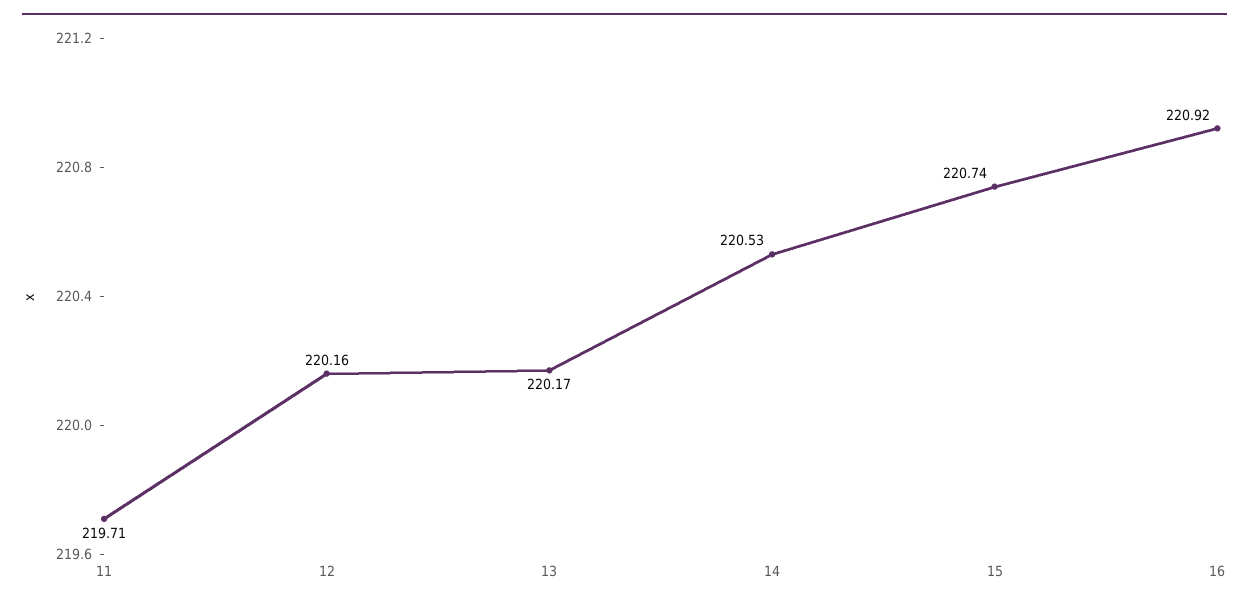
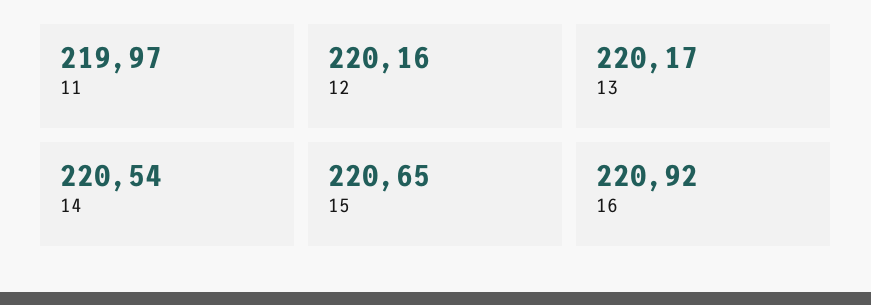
11: 219.71 -> 219.97
14: 220.53 -> 220.54
15: 220.74 -> 220.65

